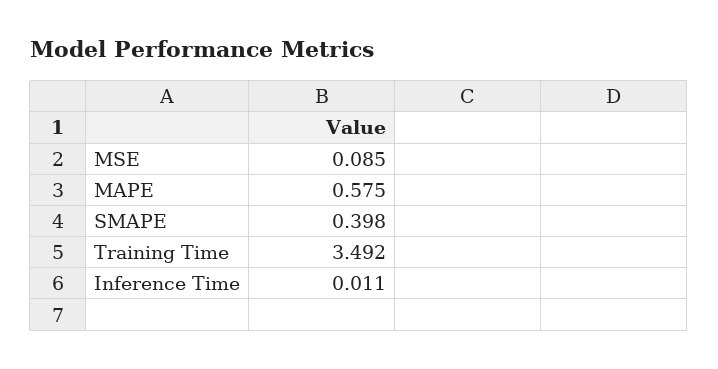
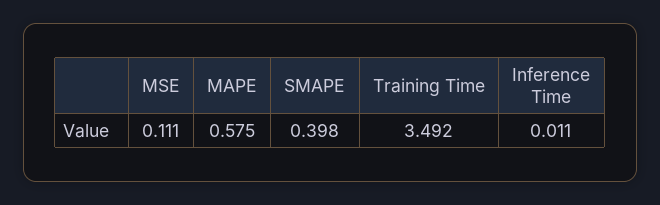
MSE: 0.085 -> 0.111

